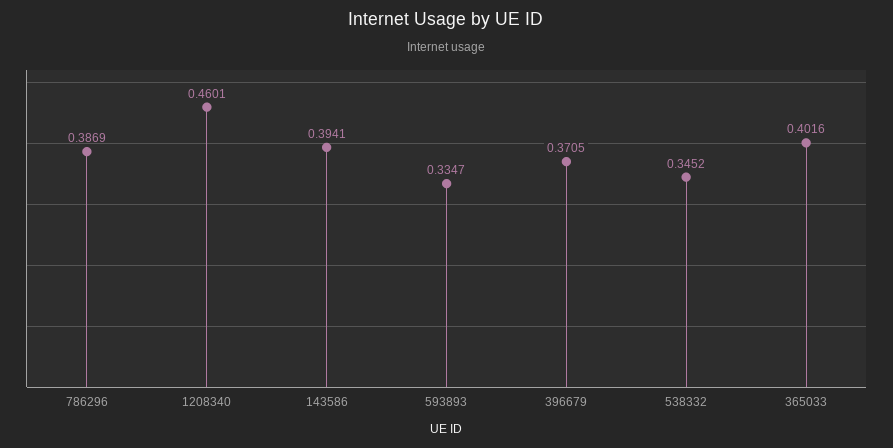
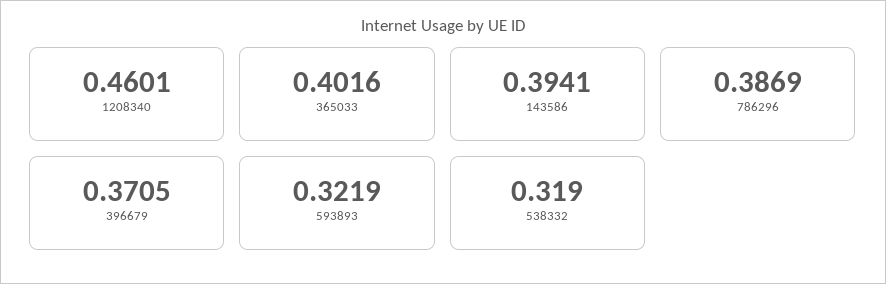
593893: 0.3347 -> 0.3219
538332: 0.3452 -> 0.319

